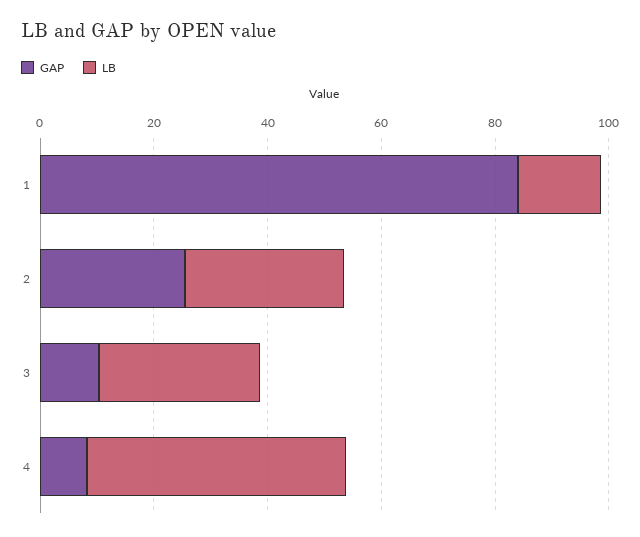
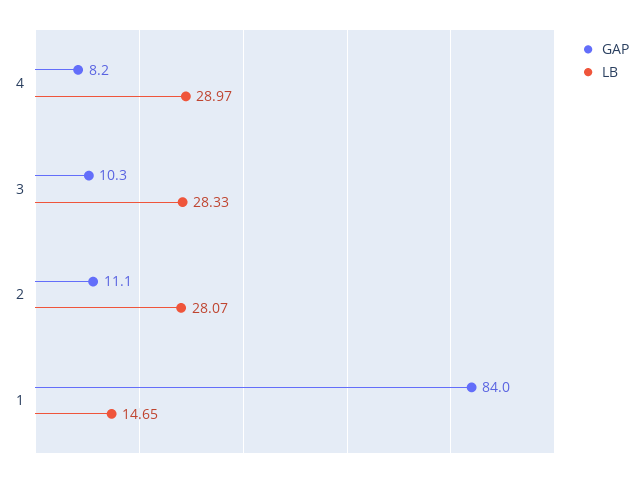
GAP, 2: 25 -> 11.1
LB, 4: 45 -> 28.97

